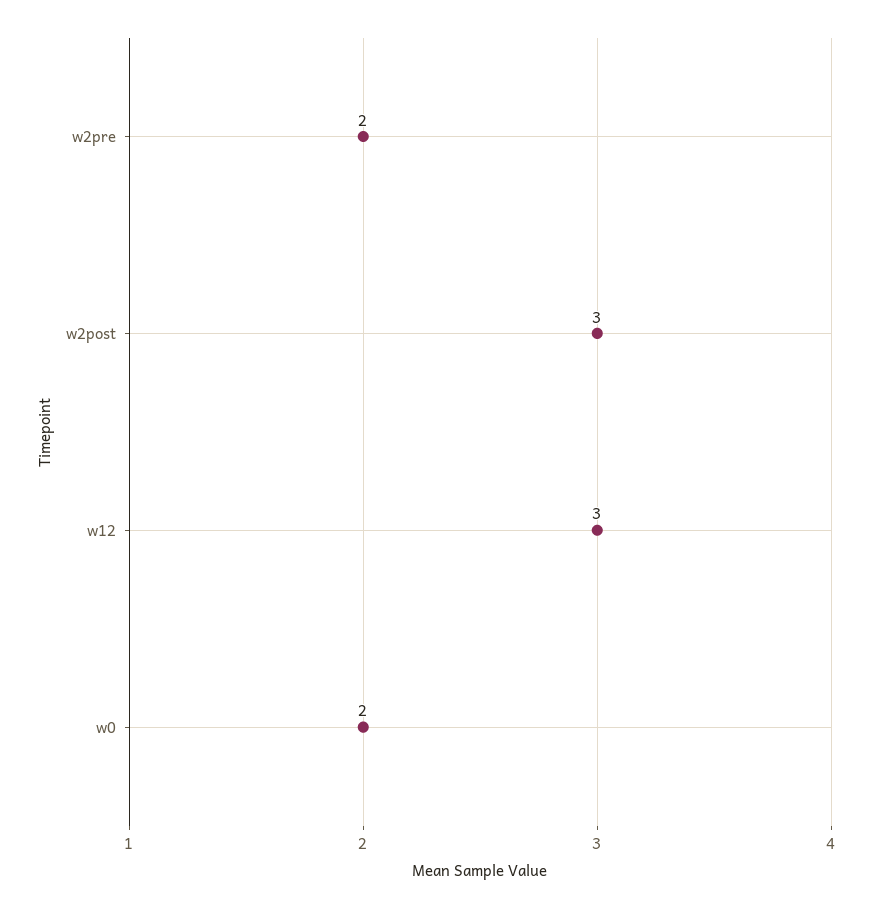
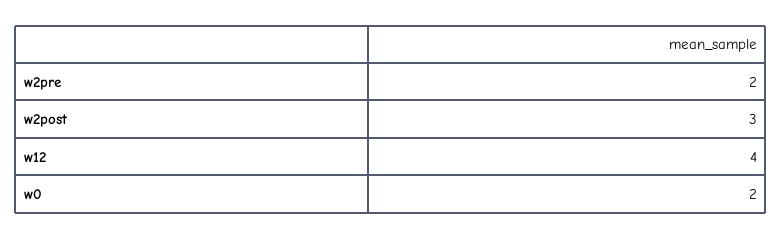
w12: 3 -> 4

